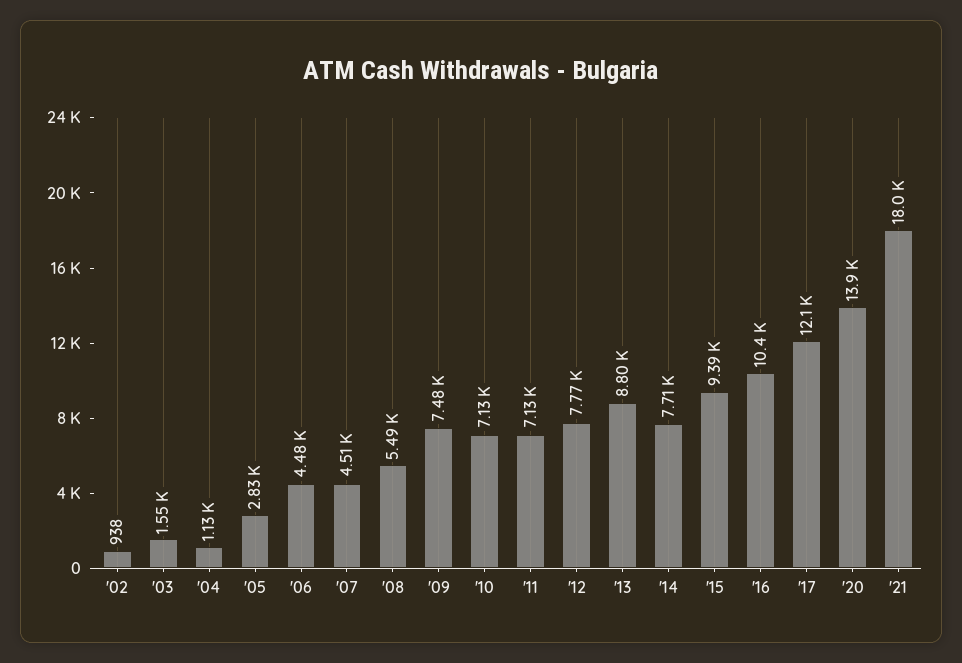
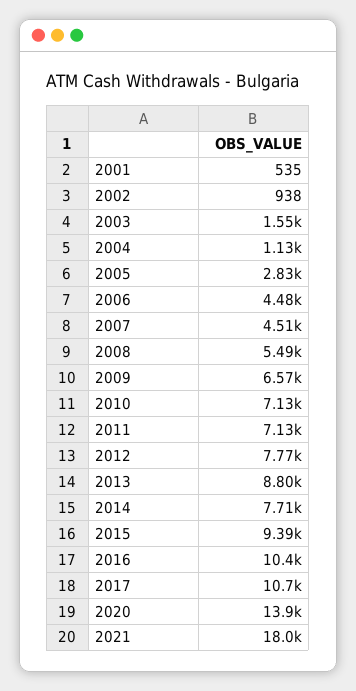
'09: 7480 -> 6570
'17: 12100 -> 10700
2001: none -> 535

